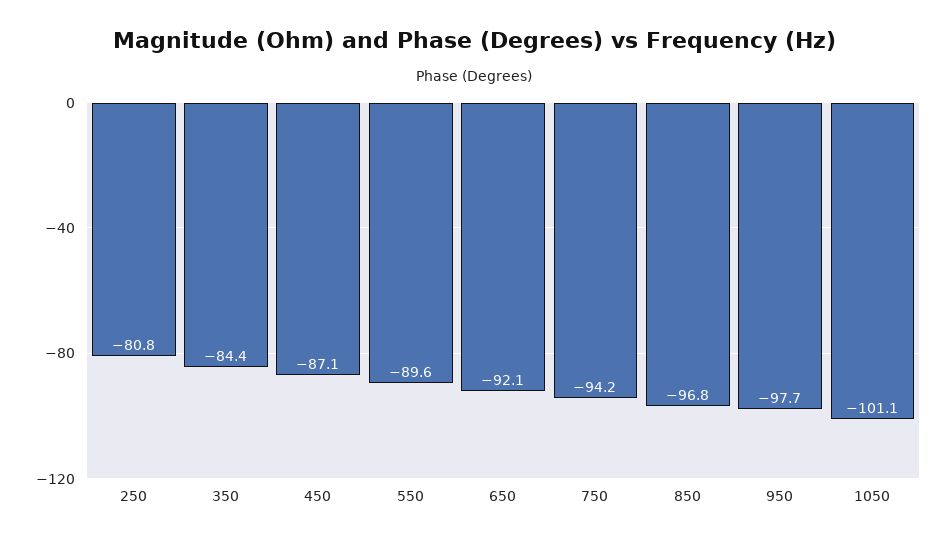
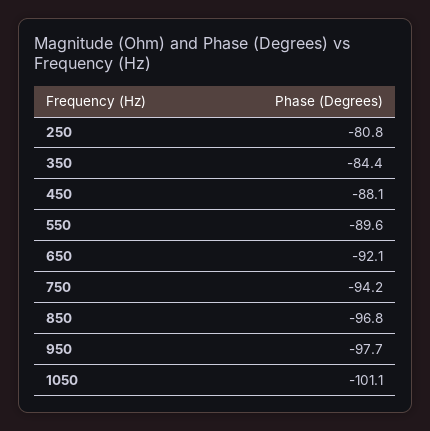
450: -87.1 -> -88.1

